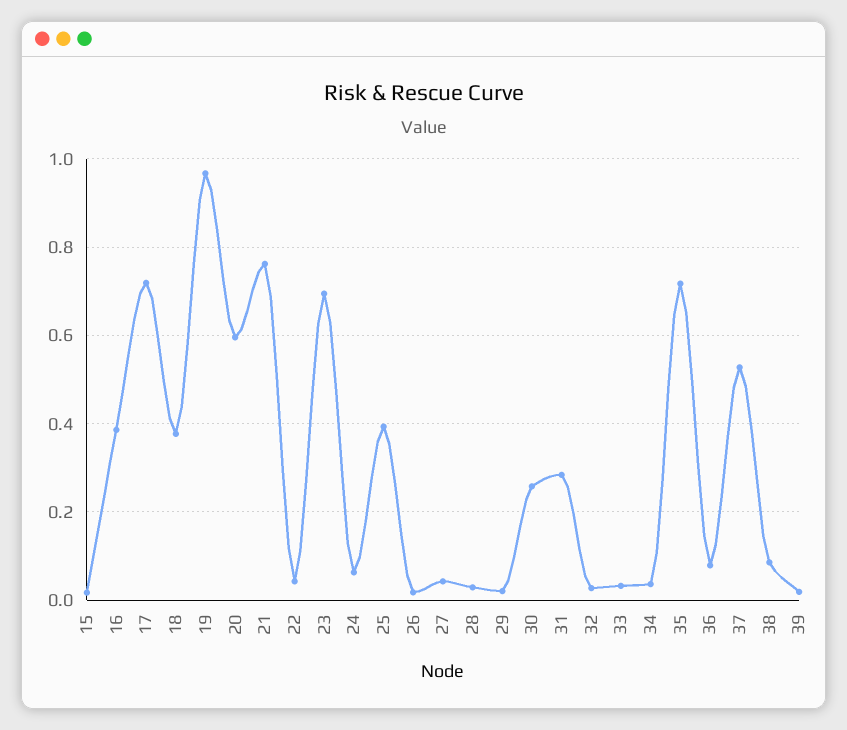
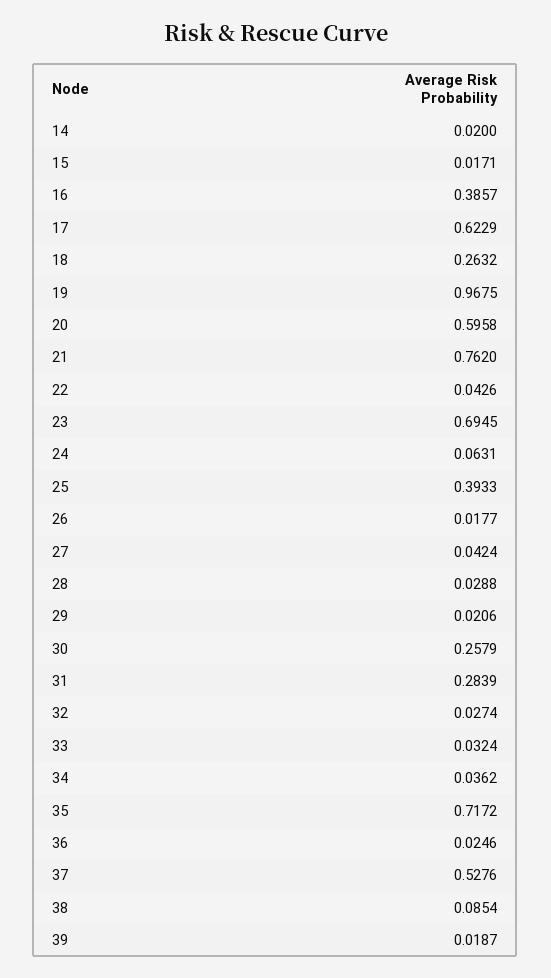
17: 0.72 -> 0.6229
18: 0.38 -> 0.2632
36: 0.08 -> 0.0246
14: none -> 0.02

